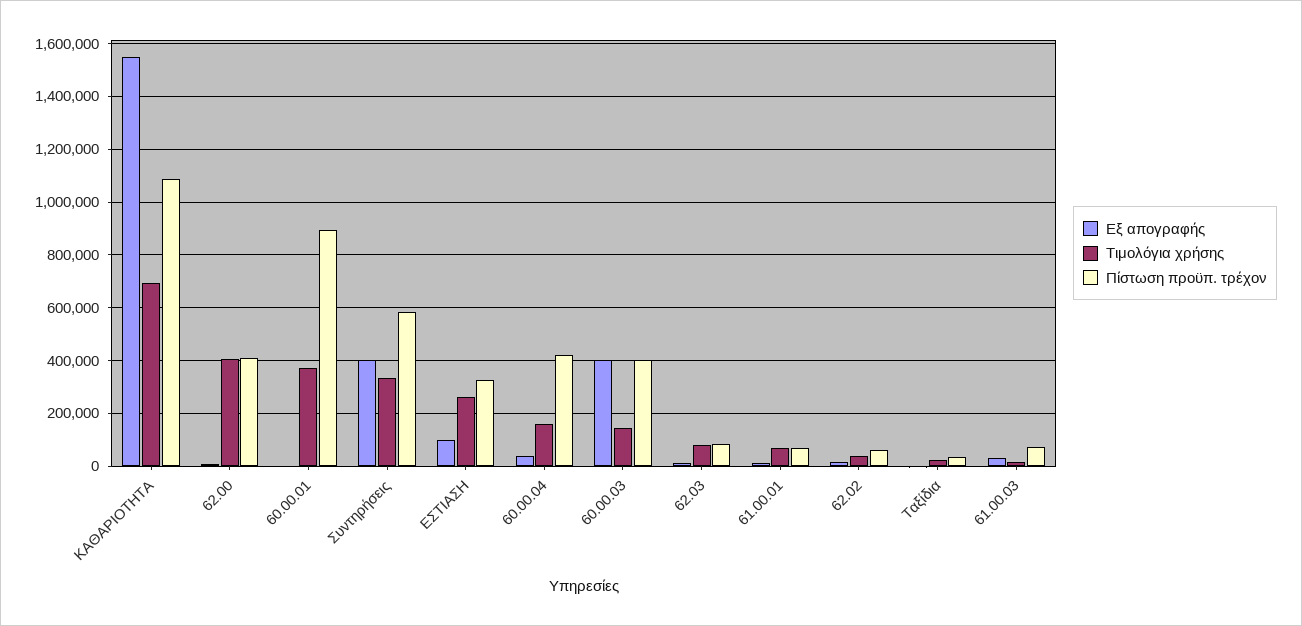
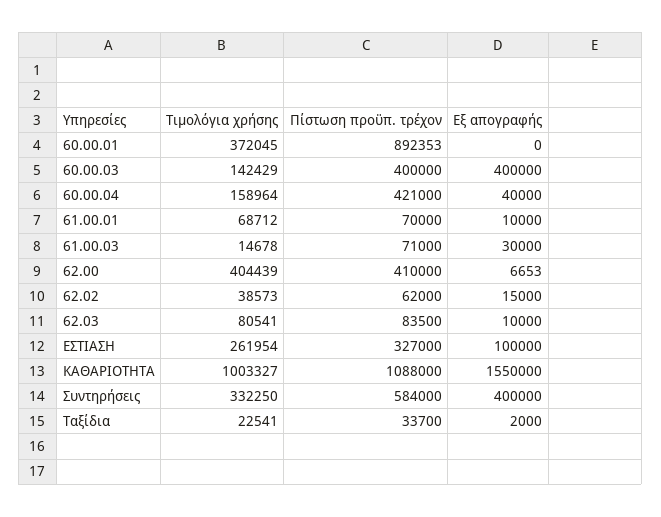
Τιμολόγια χρήσης, ΚΑΘΑΡΙΟΤΗΤΑ: 700000 -> 1003327

